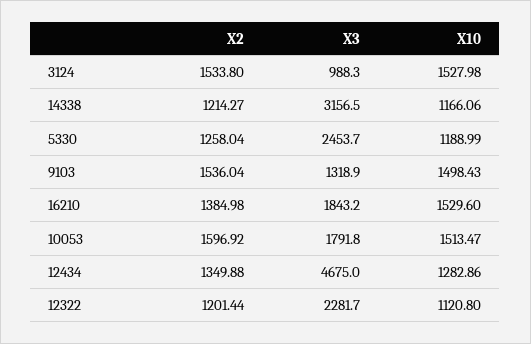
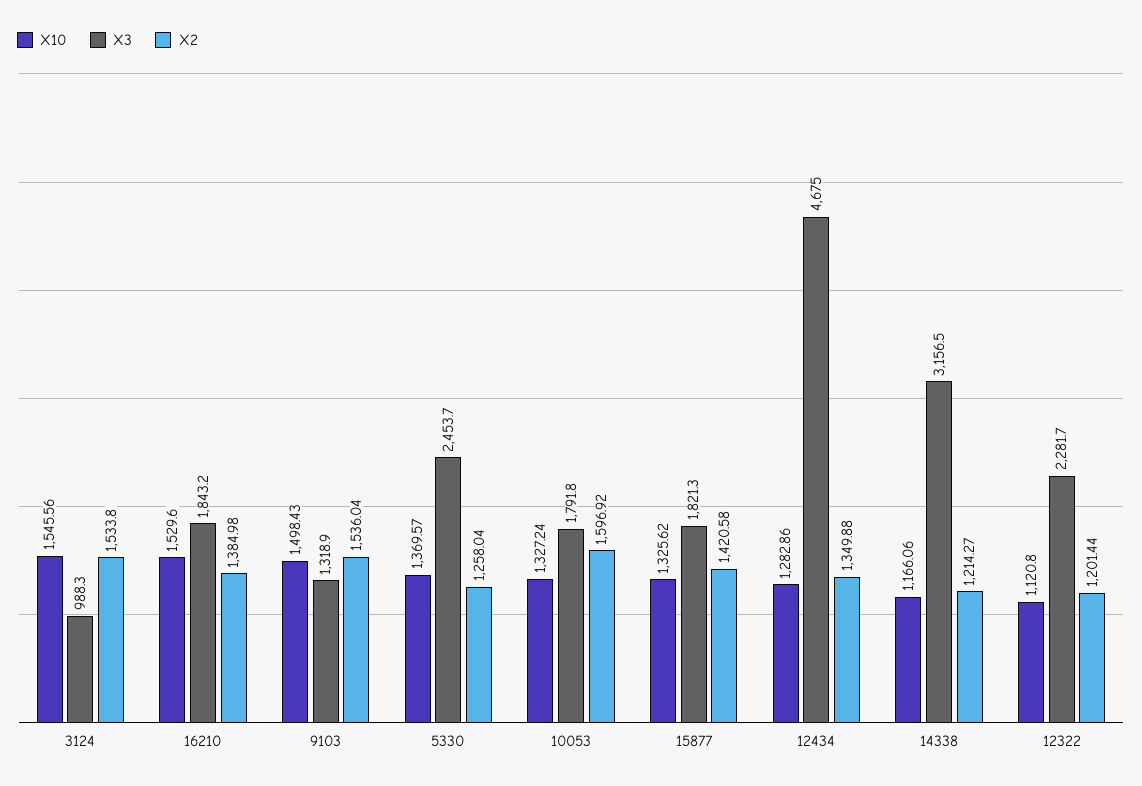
X10, 3124: 1527.98 -> 1545.56
X10, 5330: 1188.99 -> 1369.57
X10, 10053: 1513.47 -> 1327.24
X10, 15877: none -> 1325.62
X3, 15877: none -> 1821.3
X2, 15877: none -> 1420.58

